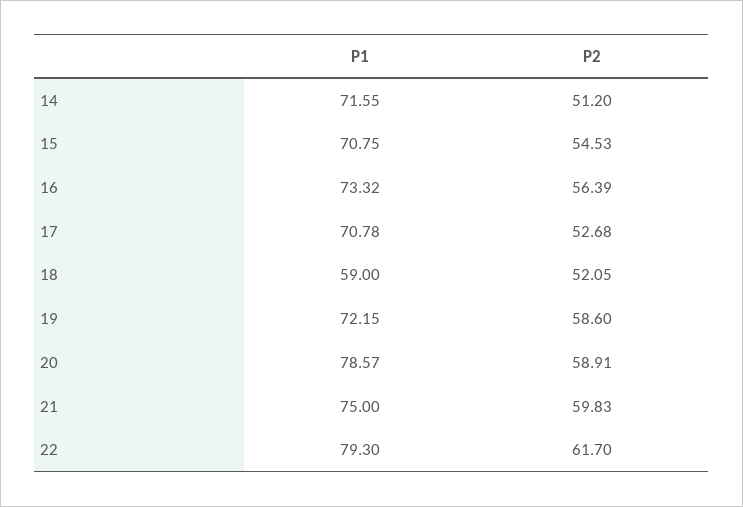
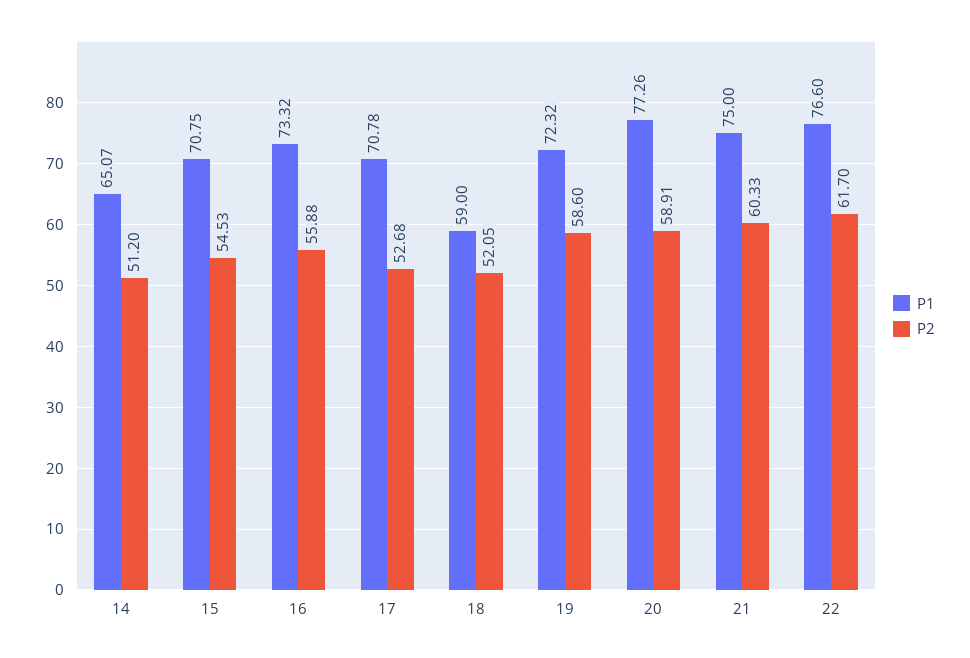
P1, 14: 71.55 -> 65.07
P2, 16: 56.39 -> 55.88
P1, 19: 72.15 -> 72.32
P1, 20: 78.57 -> 77.26
P2, 21: 59.83 -> 60.33
P1, 22: 79.3 -> 76.6

